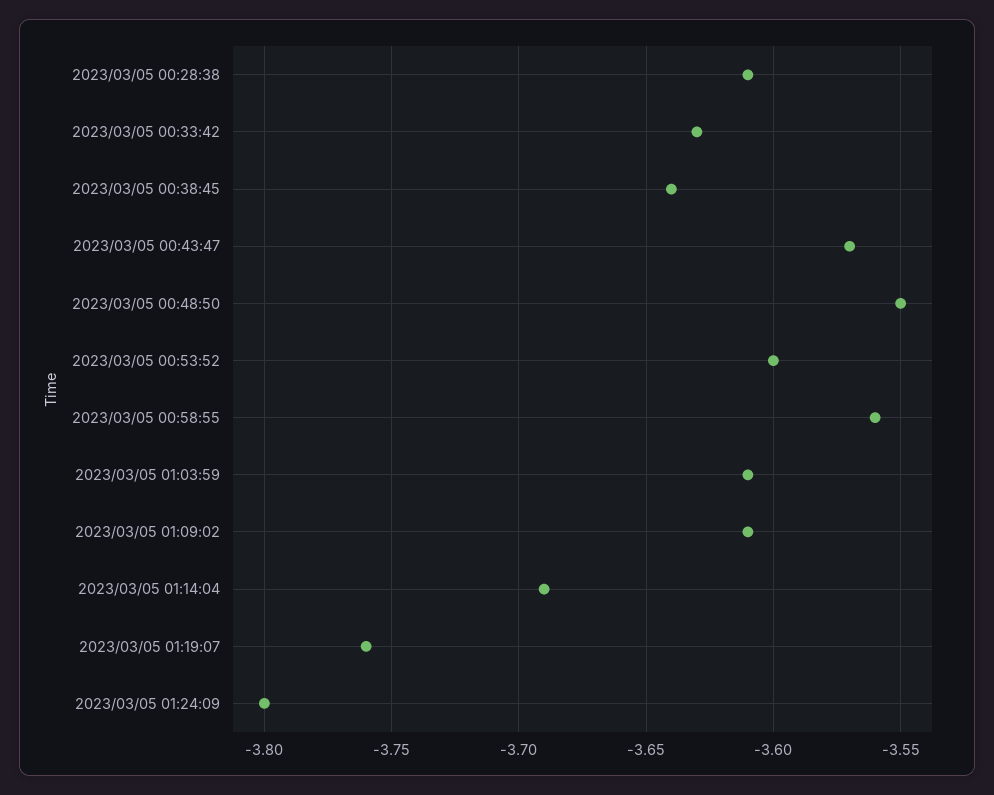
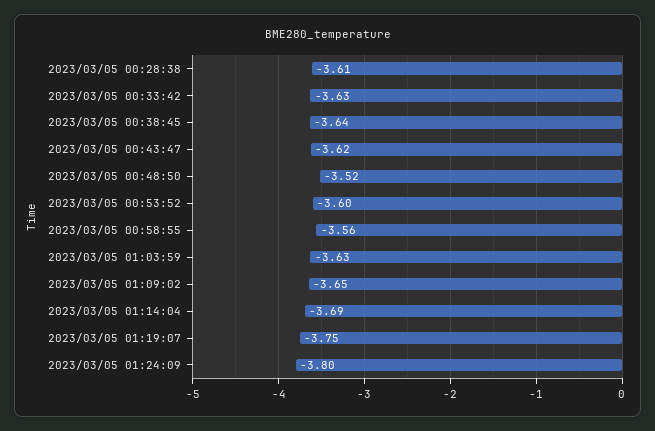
2023/03/05 00:43:47: -3.57 -> -3.62
2023/03/05 00:48:50: -3.55 -> -3.52
2023/03/05 01:03:59: -3.61 -> -3.63
2023/03/05 01:09:02: -3.61 -> -3.65
2023/03/05 01:19:07: -3.76 -> -3.75

